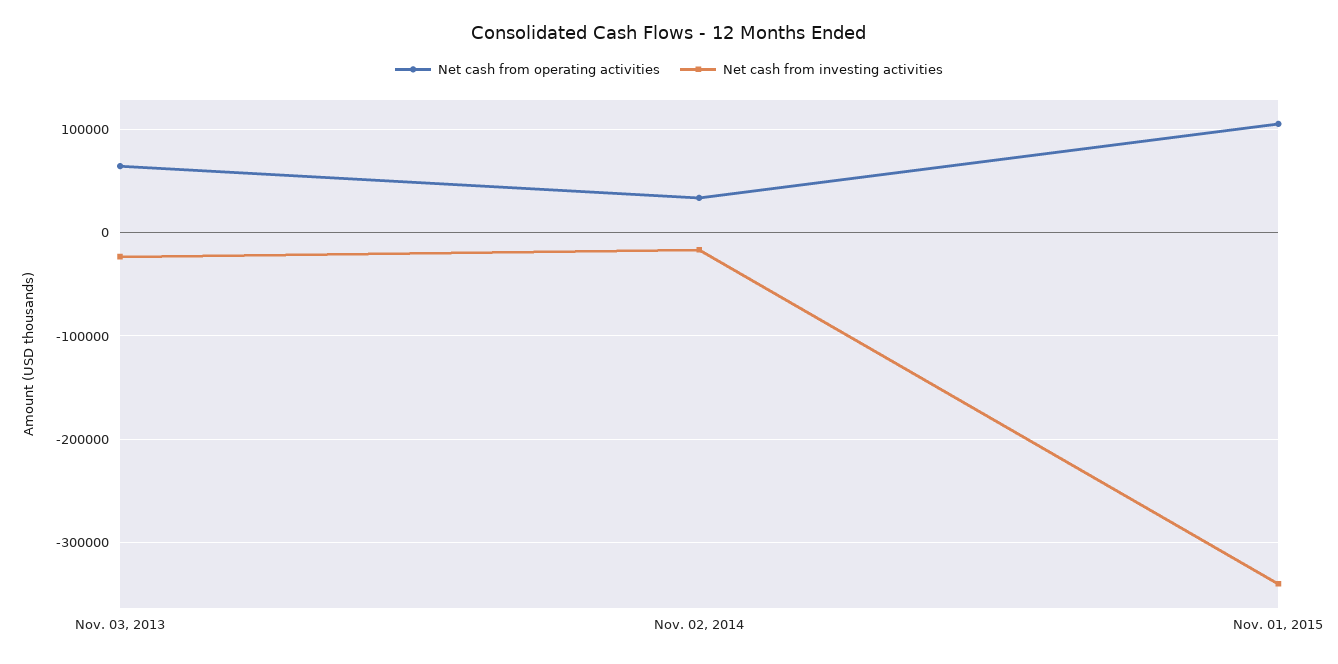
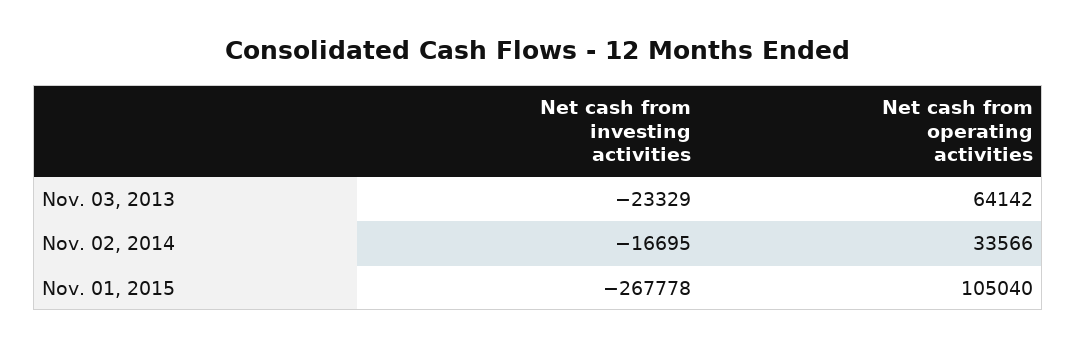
Net cash from investing activities, Nov. 01, 2015: -340000 -> -267778

